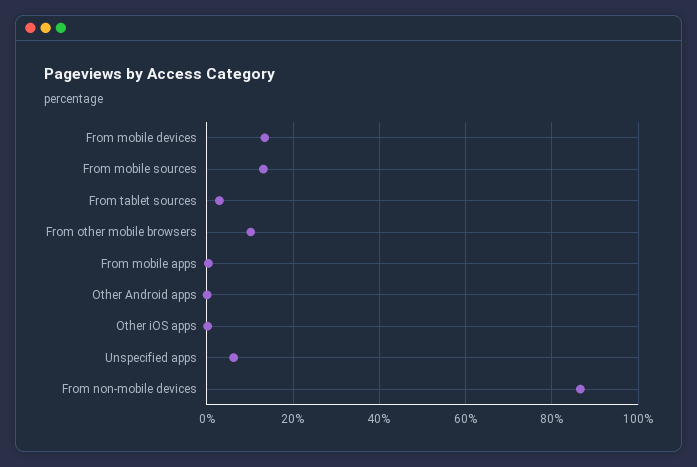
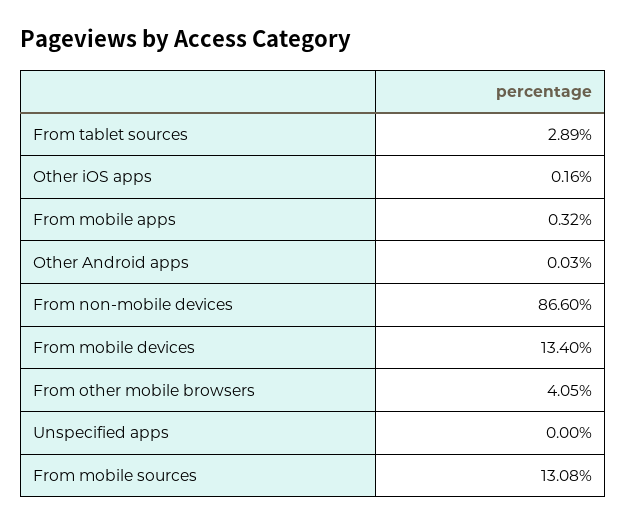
From other mobile browsers: 10 -> 4.05
Unspecified apps: 6 -> 0

